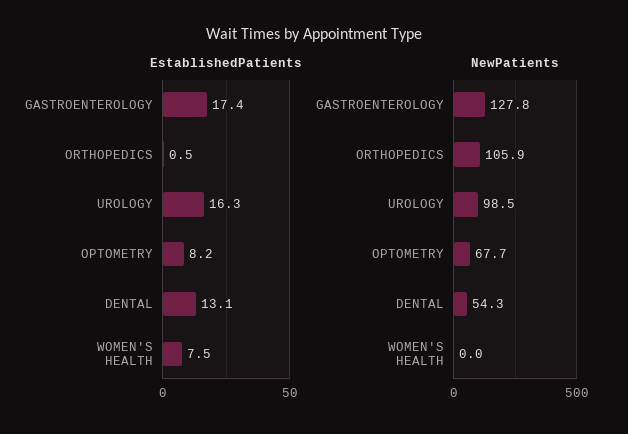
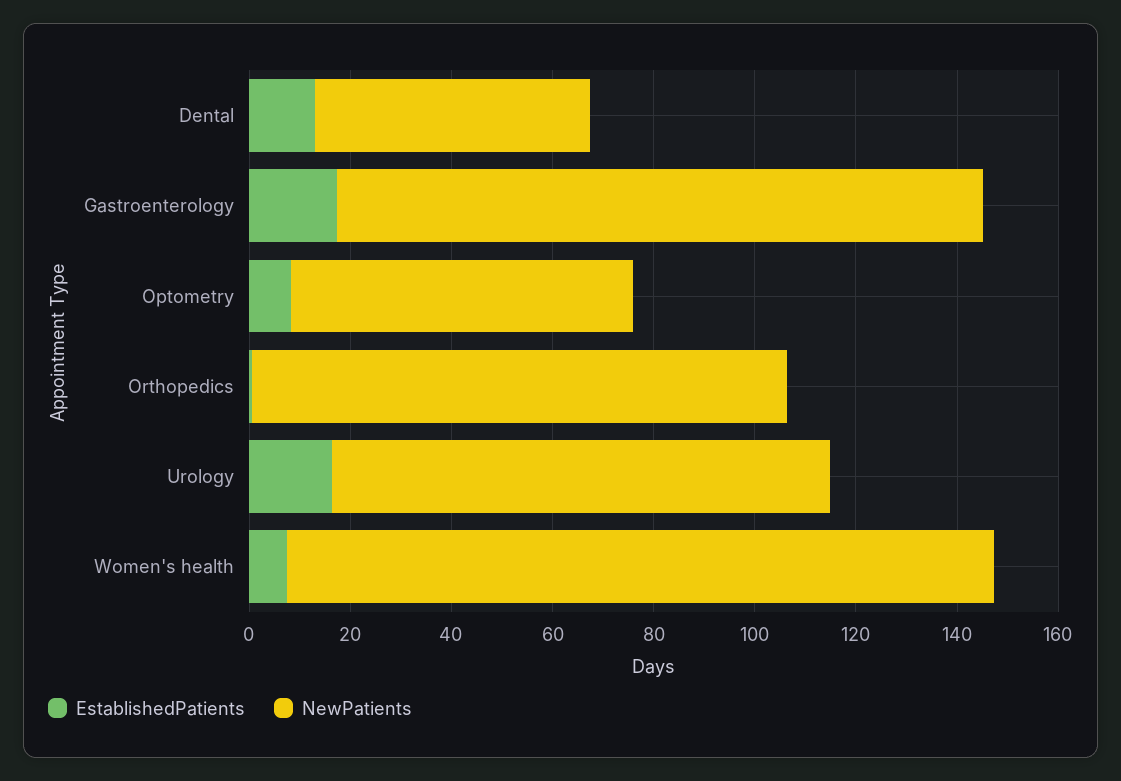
NewPatients, WOMEN'S HEALTH: 0 -> 140

